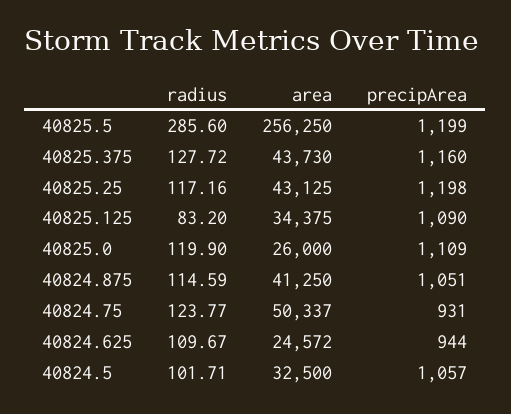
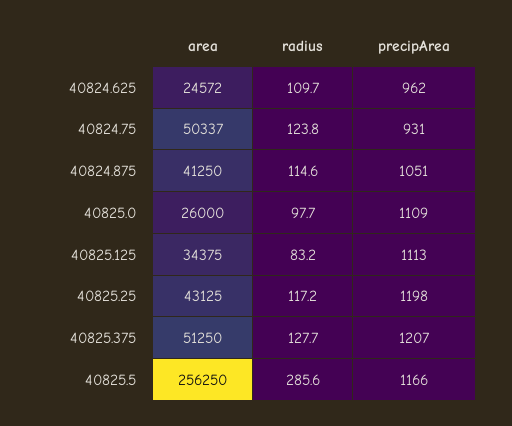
precipArea, 40825.5: 1199 -> 1166
area, 40825.375: 43730 -> 51250
precipArea, 40825.375: 1160 -> 1207
precipArea, 40825.125: 1090 -> 1113
radius, 40825.0: 119.9 -> 97.7
precipArea, 40824.625: 944 -> 962
radius, 40824.5: 101.71 -> none
area, 40824.5: 32500 -> none
precipArea, 40824.5: 1057 -> none

